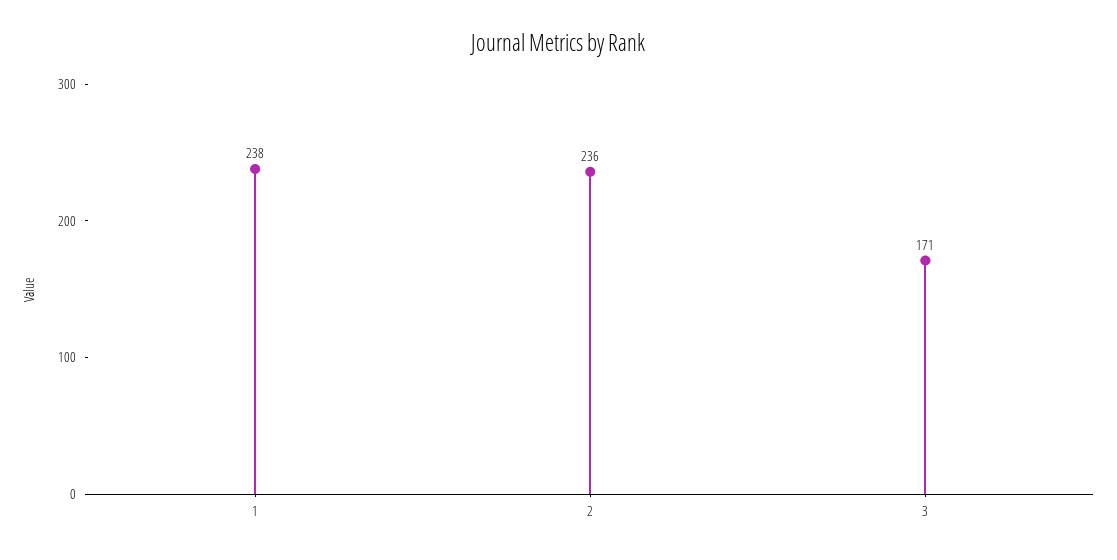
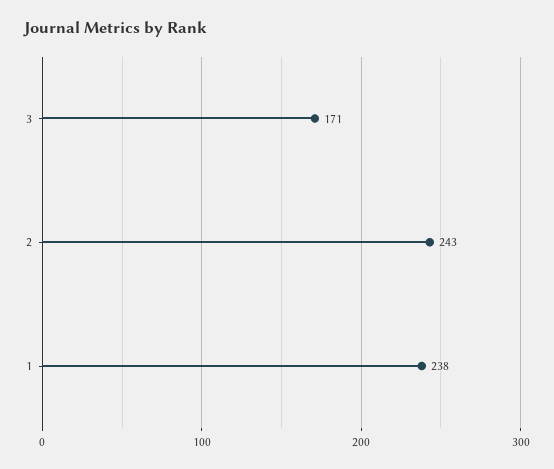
2: 236 -> 243

